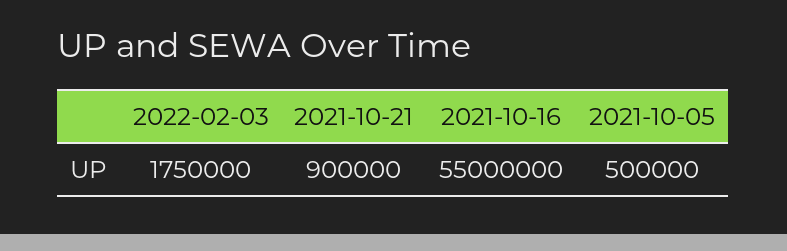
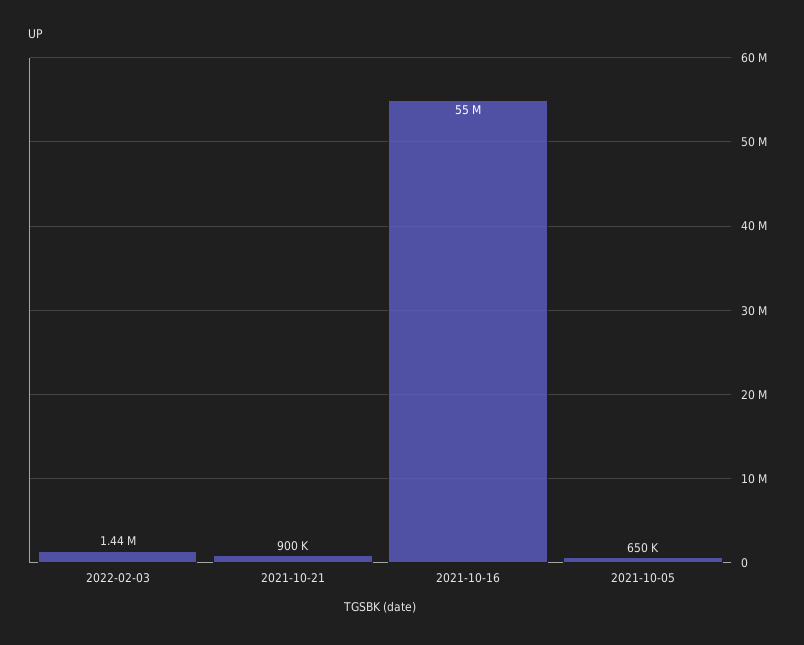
2022-02-03: 1750000 -> 1440000
2021-10-05: 500000 -> 650000

